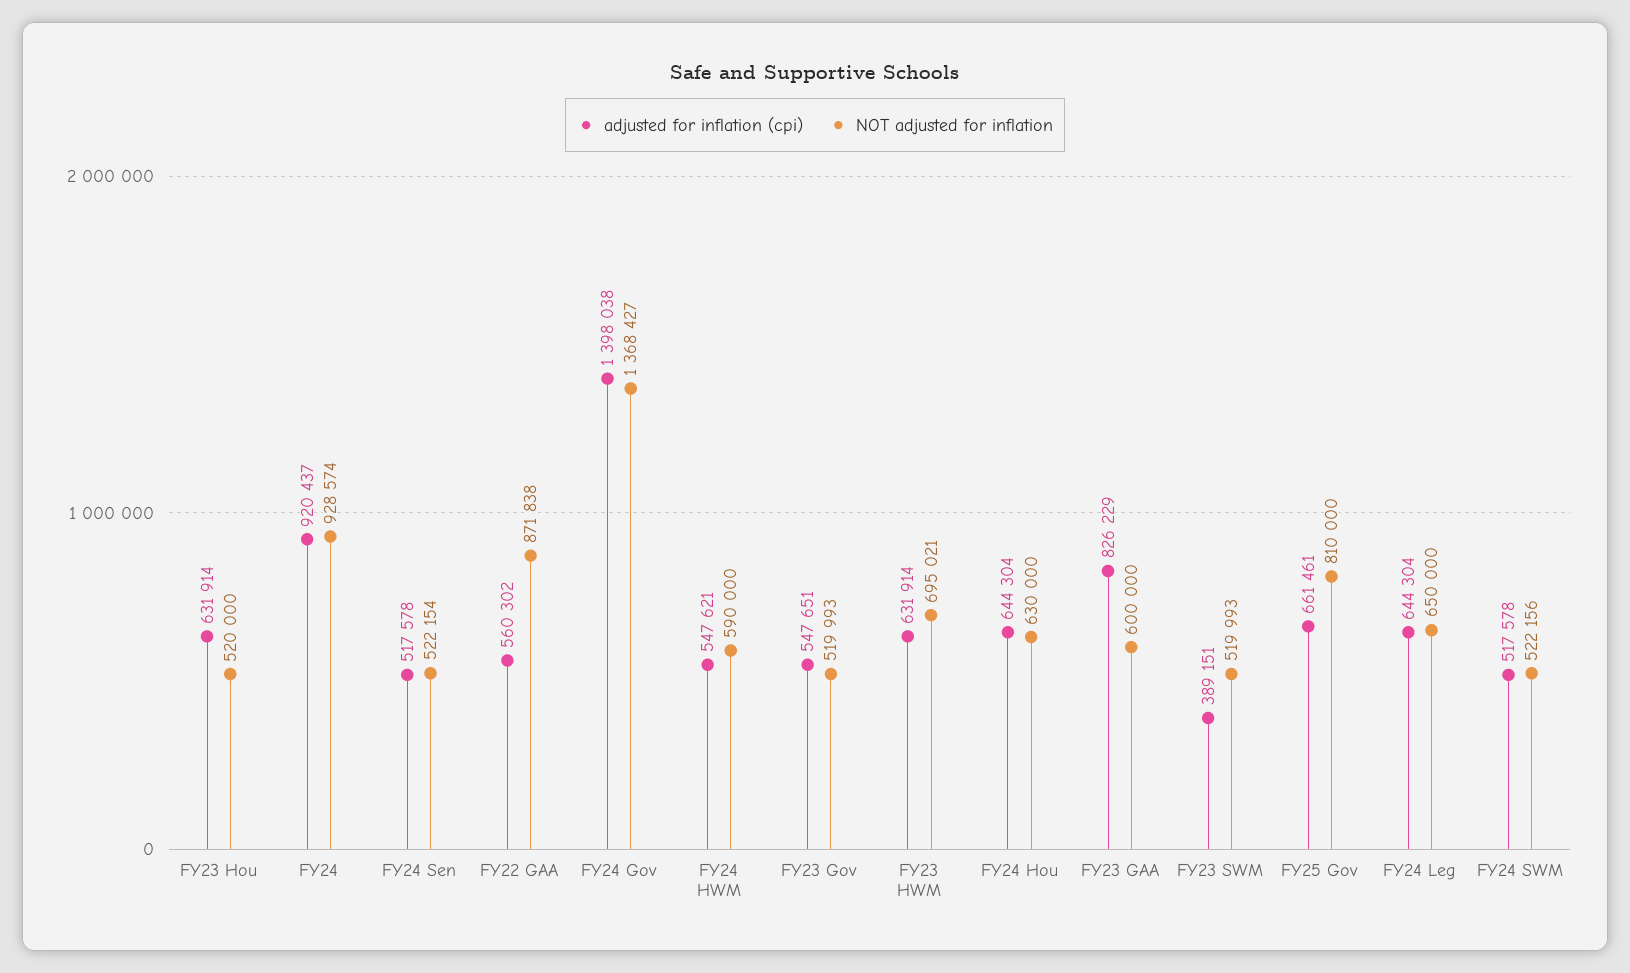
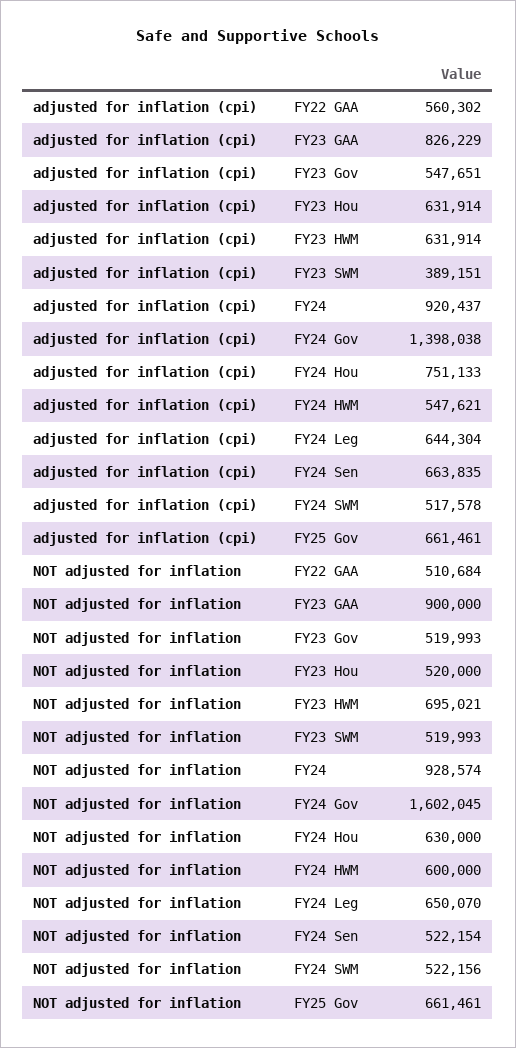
adjusted for inflation (cpi), FY24 Sen: 517578 -> 663835
NOT adjusted for inflation, FY22 GAA: 871838 -> 510684
NOT adjusted for inflation, FY24 Gov: 1368427 -> 1602045
NOT adjusted for inflation, FY24 HWM: 590000 -> 600000
adjusted for inflation (cpi), FY24 Hou: 644304 -> 751133
NOT adjusted for inflation, FY23 GAA: 600000 -> 900000
NOT adjusted for inflation, FY25 Gov: 810000 -> 661461
NOT adjusted for inflation, FY24 Leg: 650000 -> 650070

